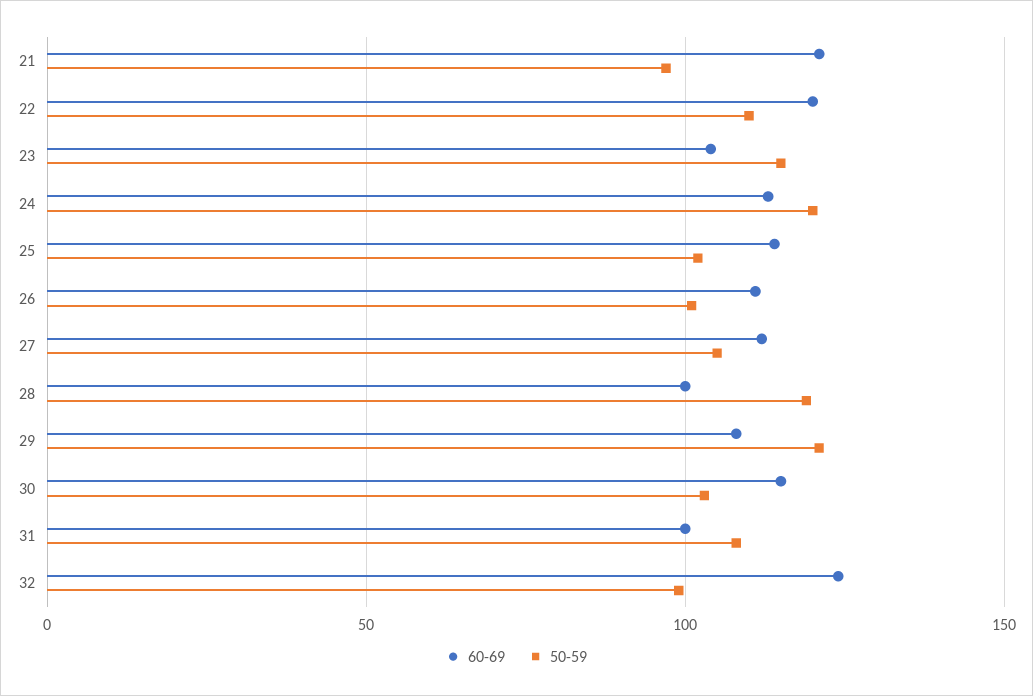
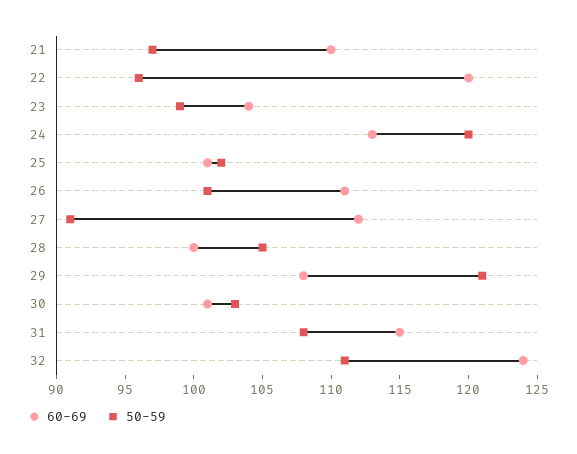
60-69, 21: 120 -> 110
50-59, 22: 110 -> 96
50-59, 23: 115 -> 99
60-69, 25: 115 -> 101
50-59, 27: 105 -> 91
50-59, 28: 120 -> 105
60-69, 30: 115 -> 101
60-69, 31: 100 -> 115
50-59, 32: 100 -> 111

